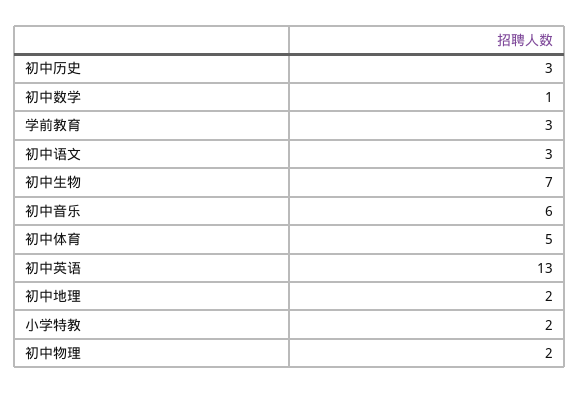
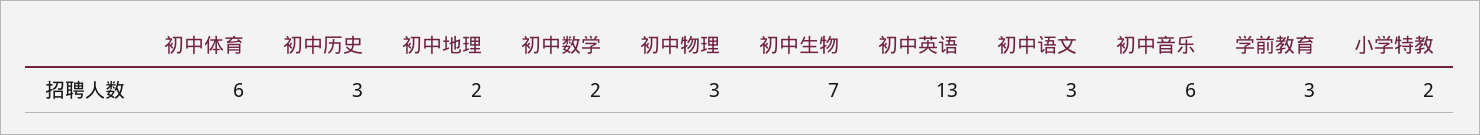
初中数学: 1 -> 2
初中体育: 5 -> 6
初中物理: 2 -> 3

